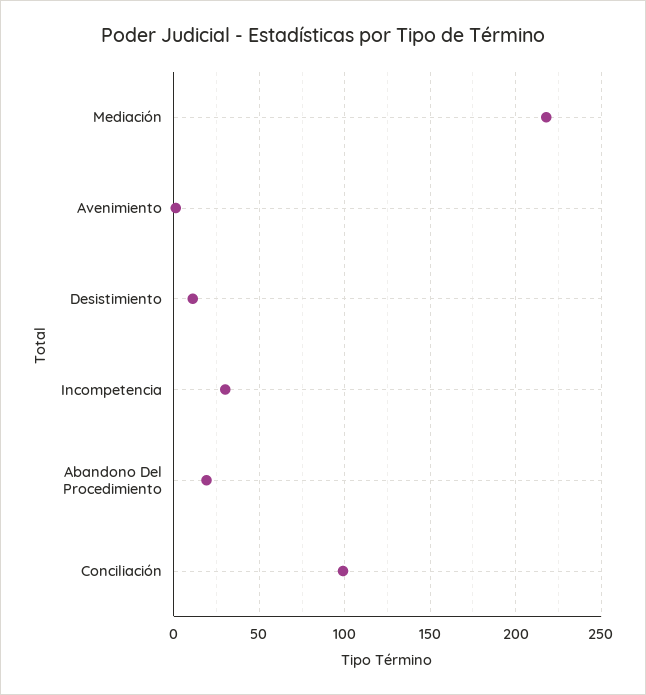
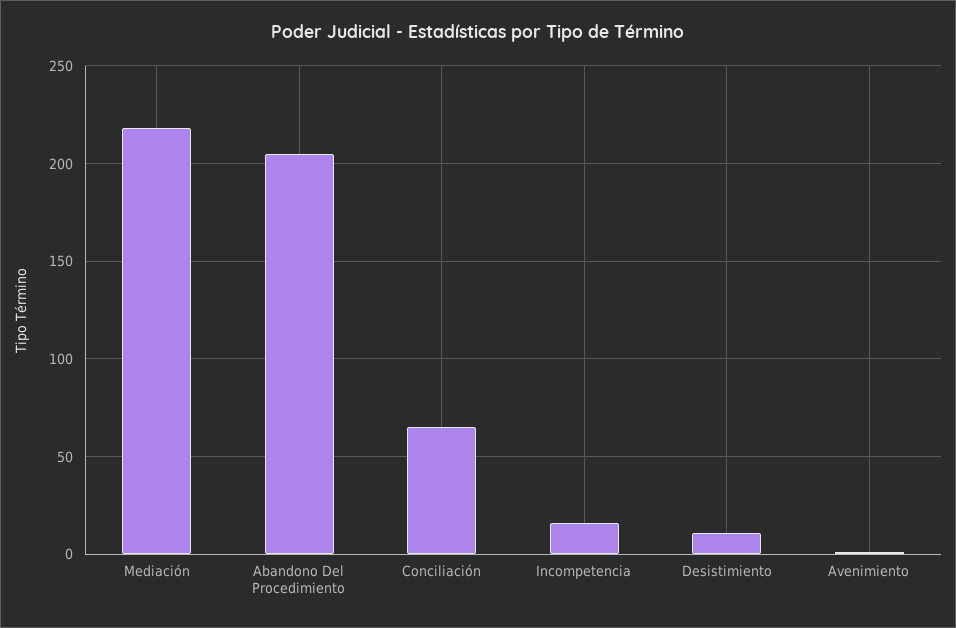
Incompetencia: 30 -> 15
Abandono Del Procedimiento: 20 -> 205
Conciliación: 100 -> 65

